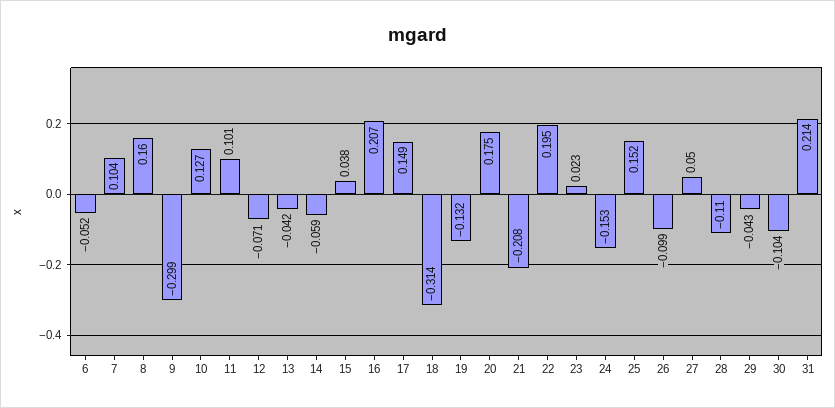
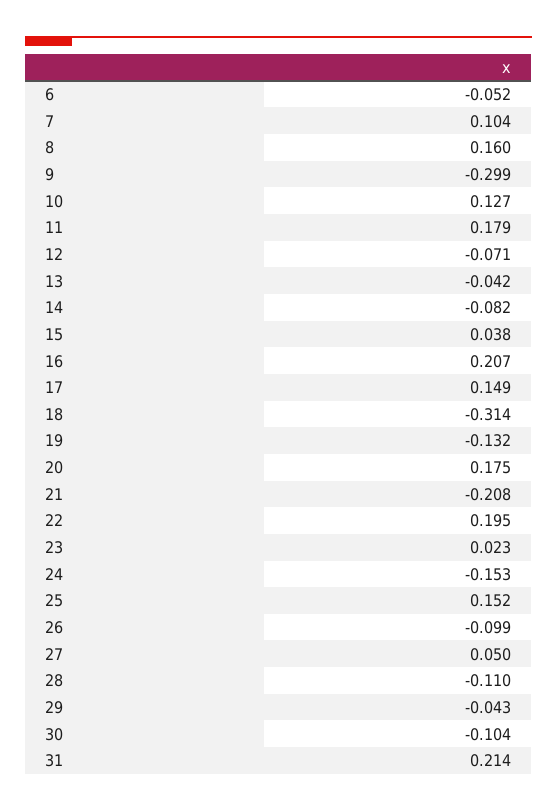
11: 0.101 -> 0.179
14: -0.059 -> -0.082

